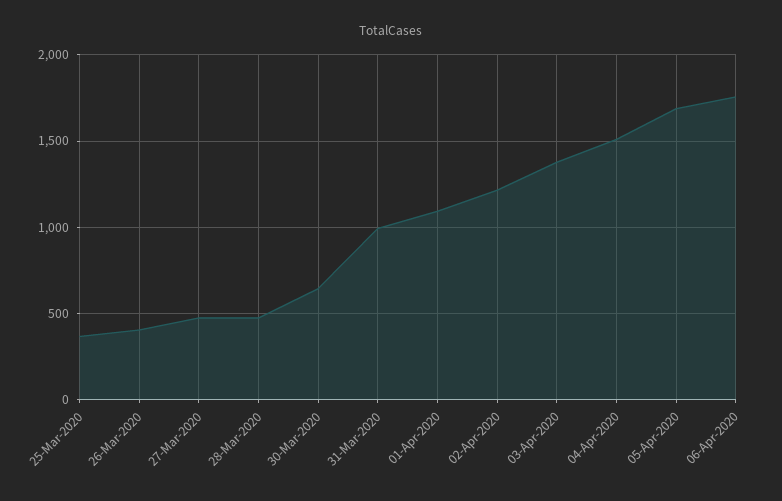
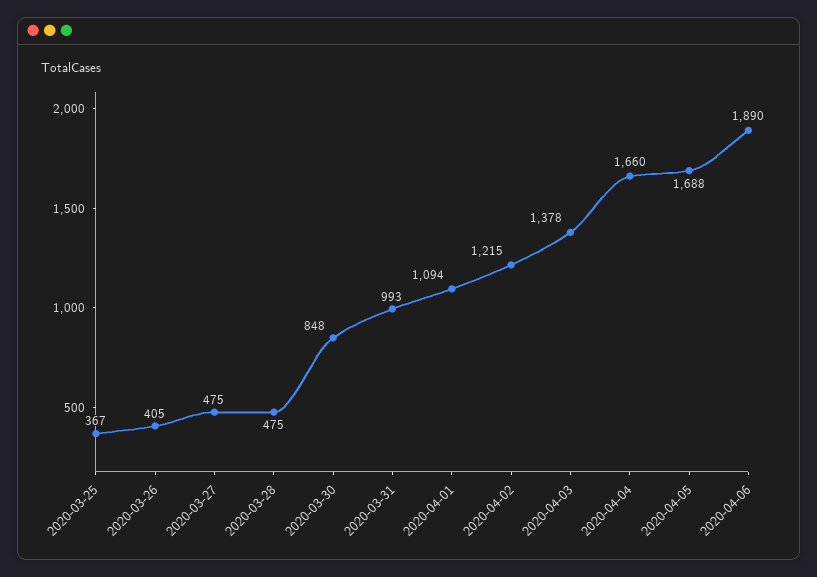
30-Mar-2020: 650 -> 848
04-Apr-2020: 1500 -> 1660
06-Apr-2020: 1750 -> 1890

